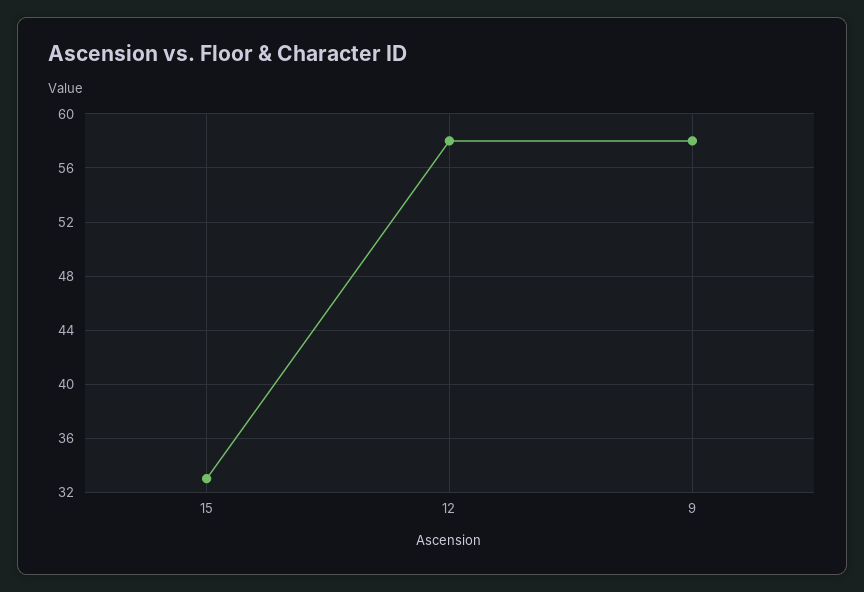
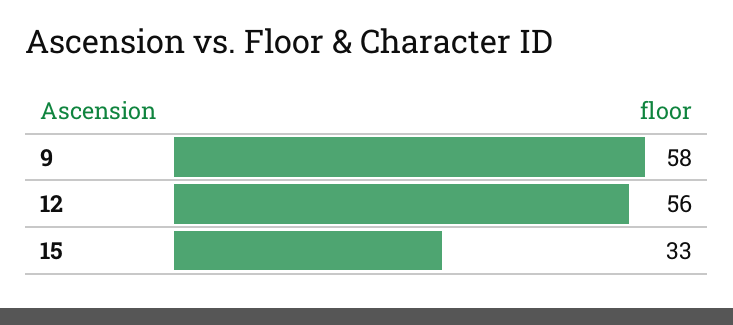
12: 58 -> 56

